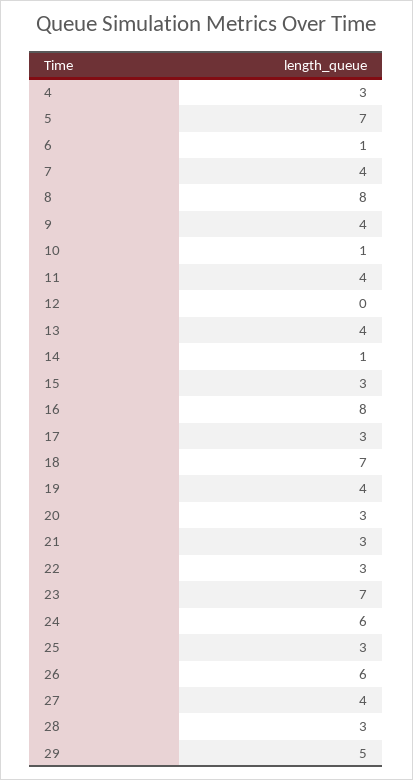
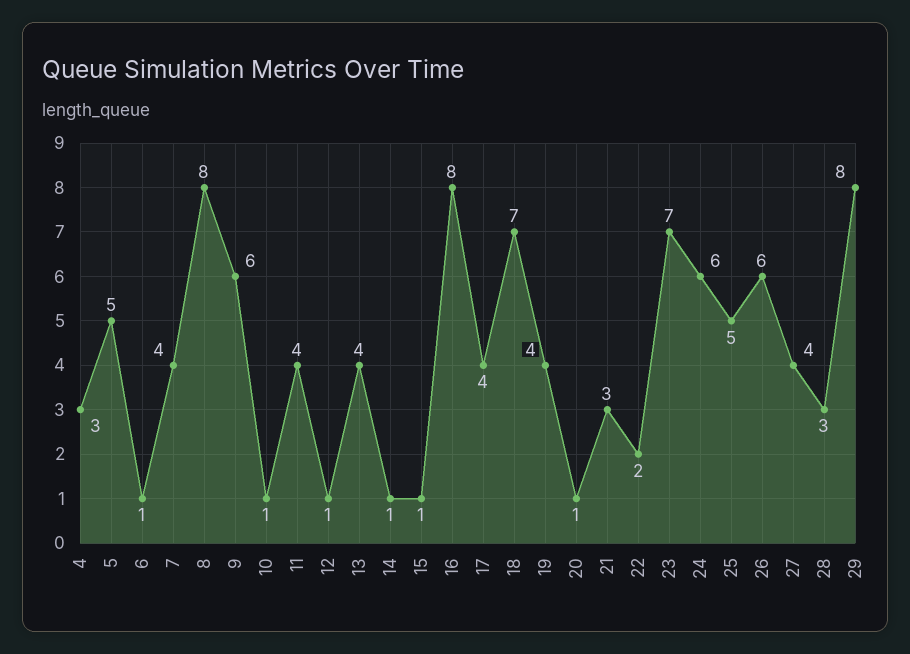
5: 7 -> 5
9: 4 -> 6
12: 0 -> 1
15: 3 -> 1
17: 3 -> 4
20: 3 -> 1
22: 3 -> 2
25: 3 -> 5
29: 5 -> 8

